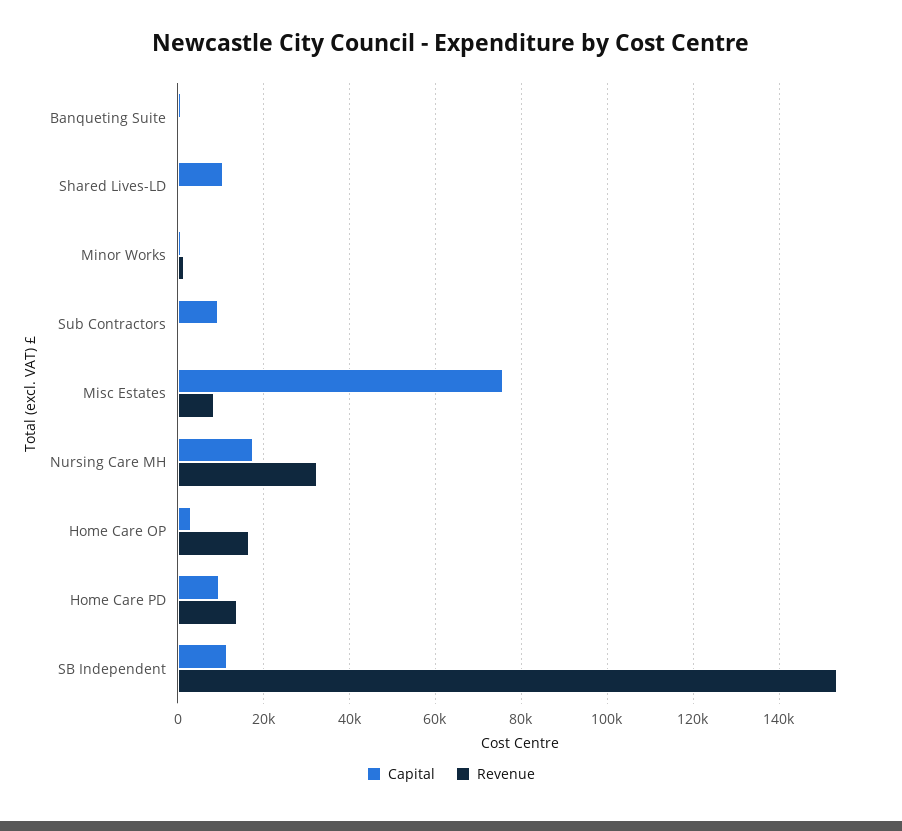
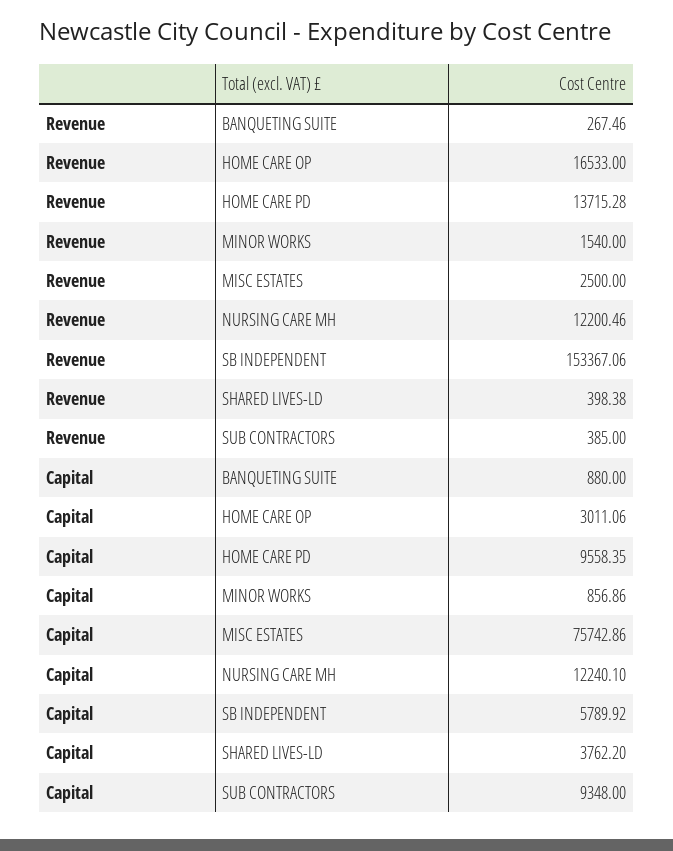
Capital, Shared Lives-LD: 10000 -> 3762.2
Revenue, Misc Estates: 8000 -> 2500
Capital, Nursing Care MH: 18000 -> 12240.1
Revenue, Nursing Care MH: 32000 -> 12200.46
Capital, SB Independent: 12000 -> 5789.92

